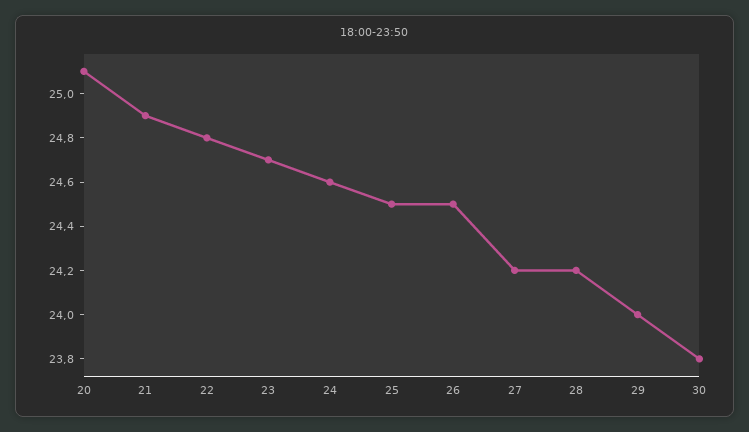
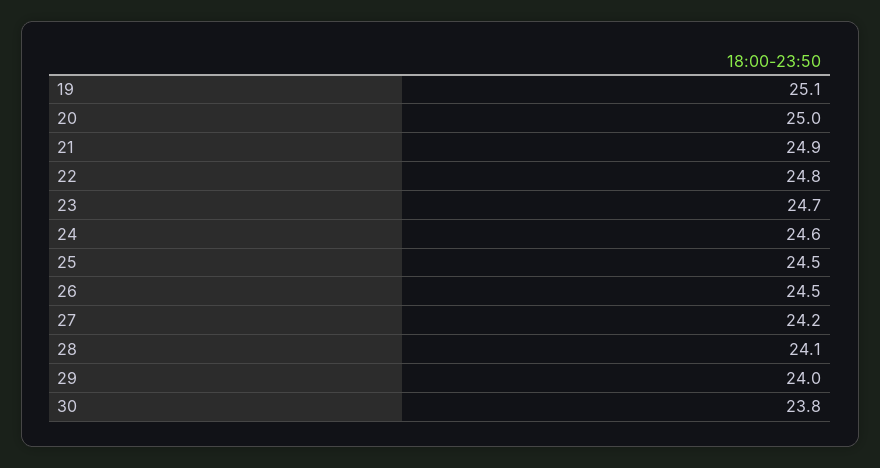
20: 25.1 -> 25
28: 24.2 -> 24.1
19: none -> 25.1

